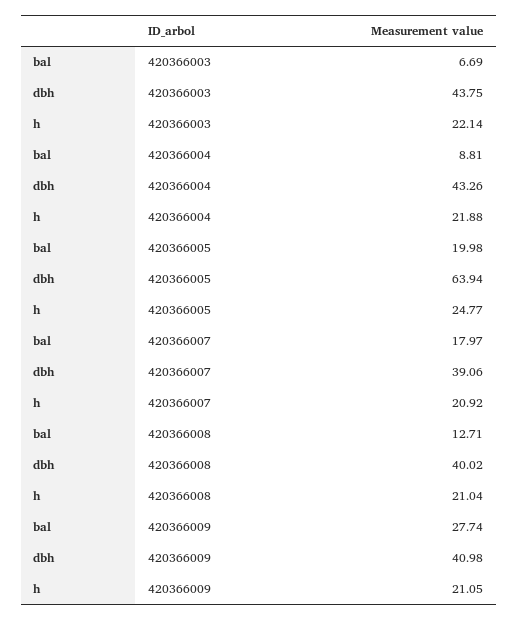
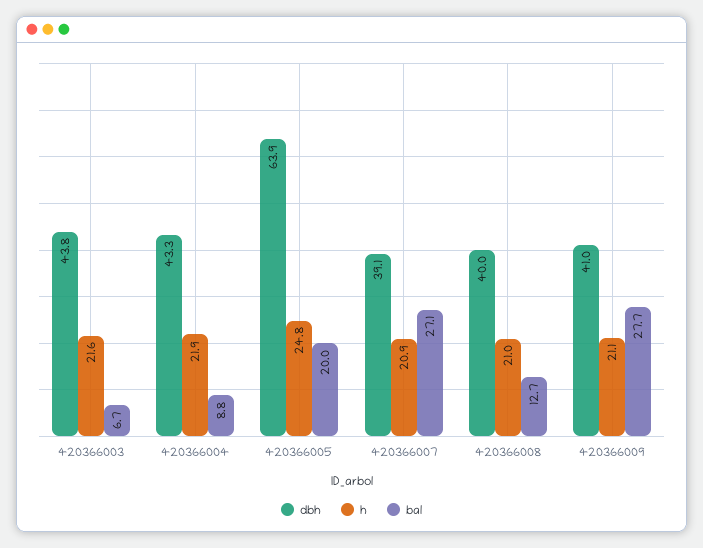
h, 420366003: 22.14 -> 21.6
bal, 420366007: 17.97 -> 27.1

